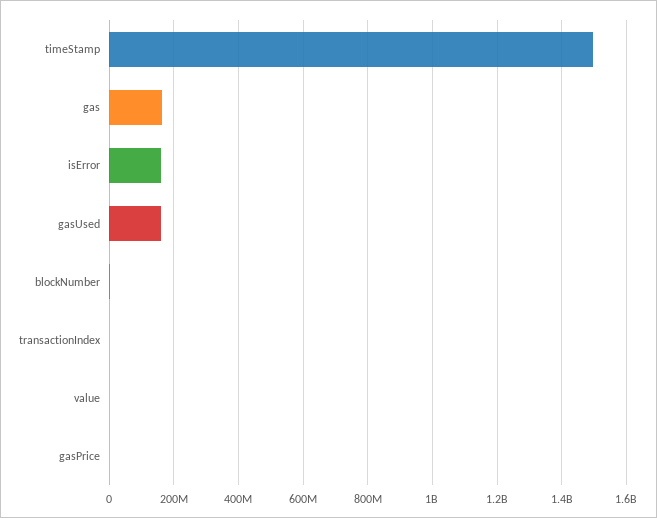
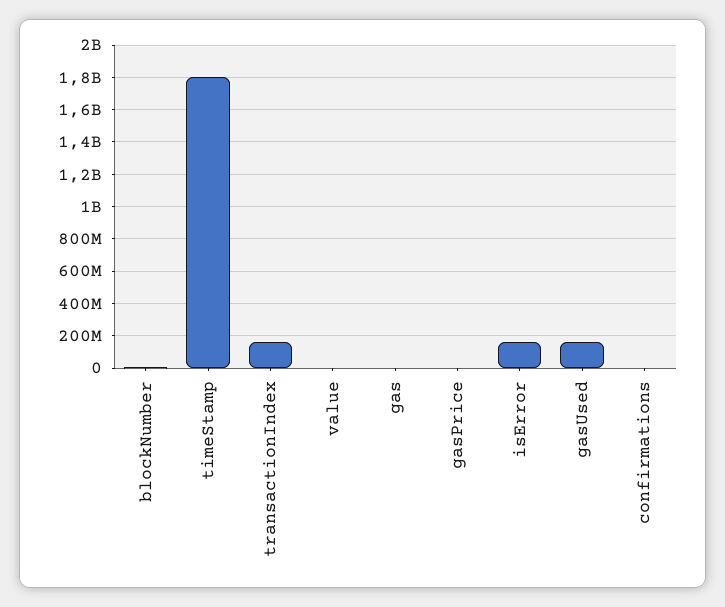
timeStamp: 1500000000 -> 1800000000
gas: 160000000 -> 0
transactionIndex: 0 -> 150000000
confirmations: none -> 0

